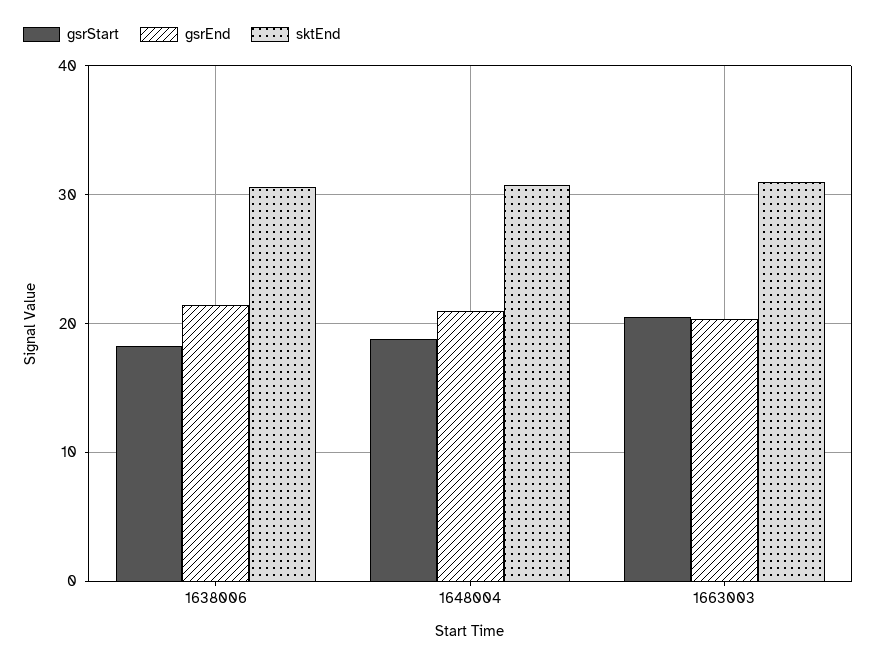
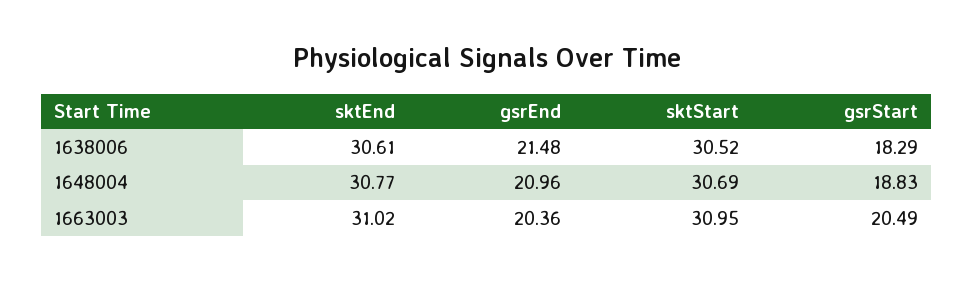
sktStart, 1638006: none -> 30.52
sktStart, 1648004: none -> 30.69
sktStart, 1663003: none -> 30.95

